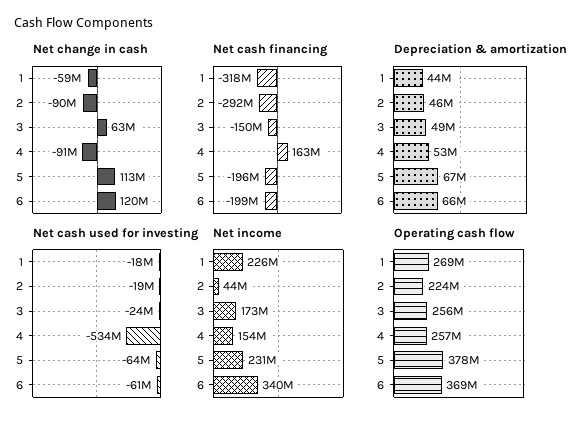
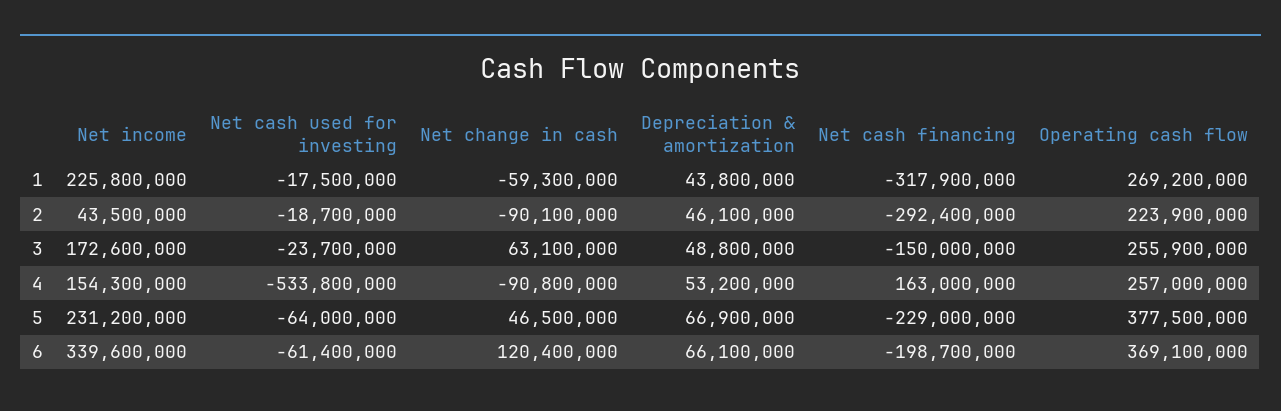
Net change in cash, 5: 113000000 -> 46500000
Net cash financing, 5: -196000000 -> -229000000

